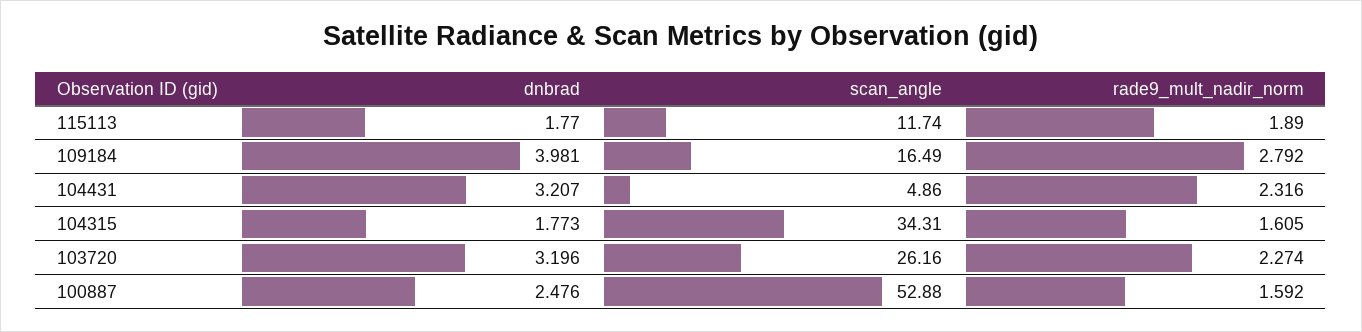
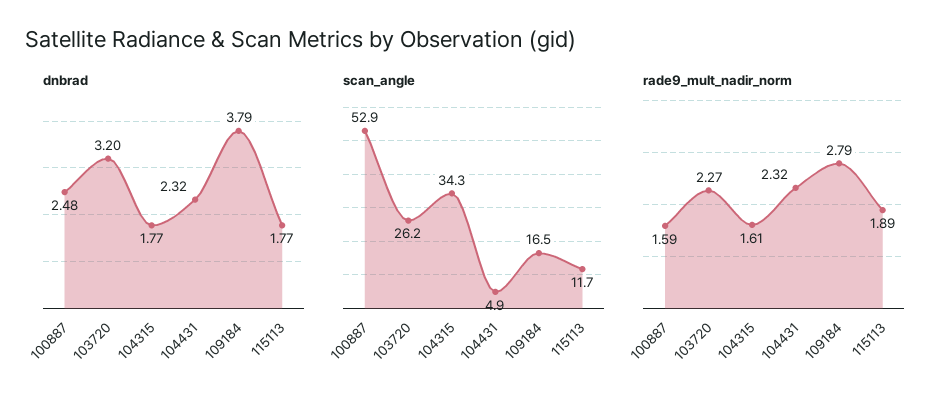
dnbrad, 109184: 3.981 -> 3.79
dnbrad, 104431: 3.207 -> 2.32

